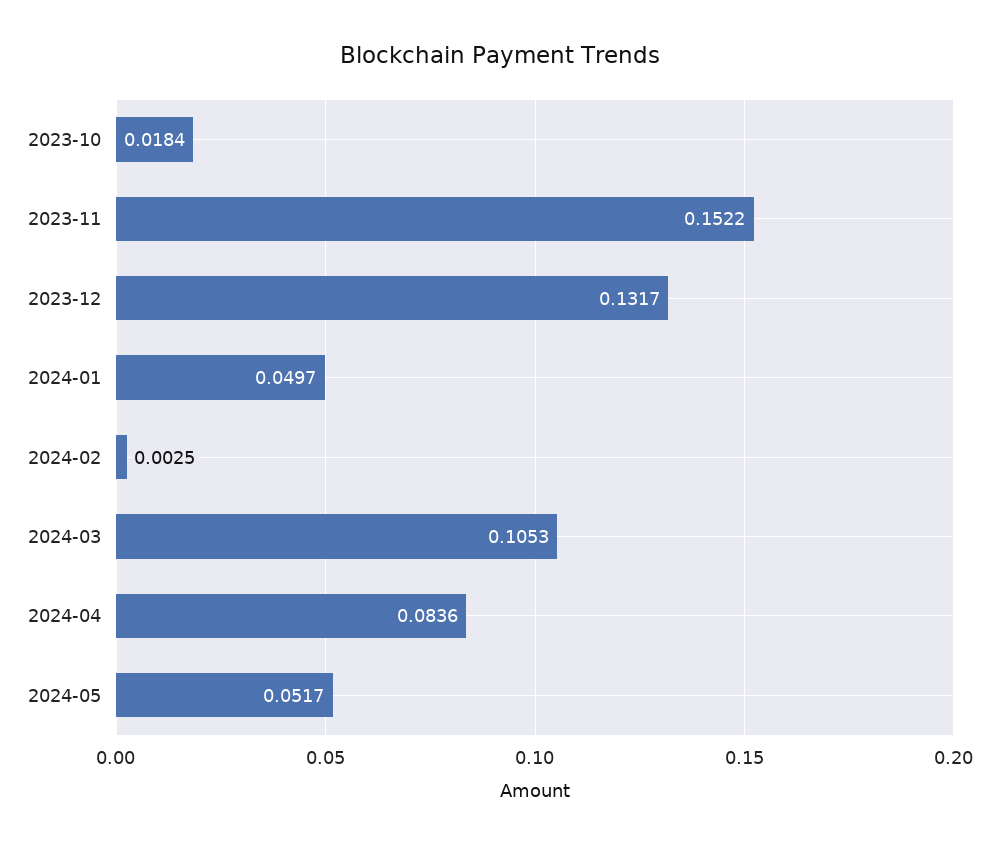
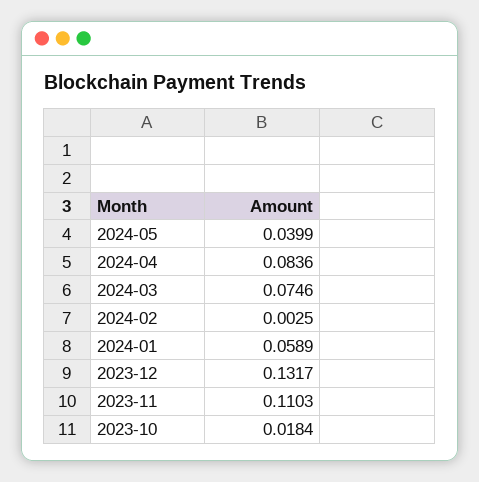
2023-11: 0.1522 -> 0.1103
2024-01: 0.0497 -> 0.0589
2024-03: 0.1053 -> 0.0746
2024-05: 0.0517 -> 0.0399

